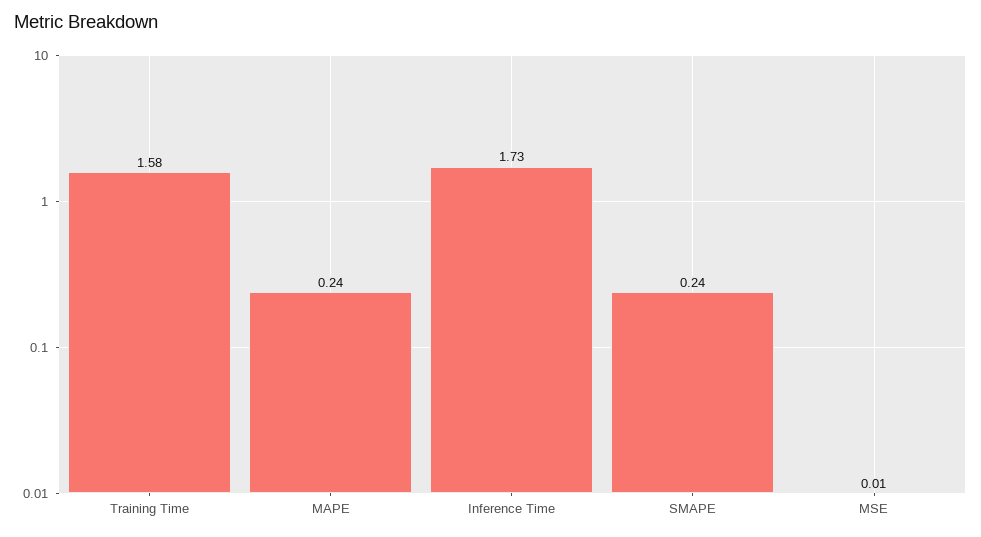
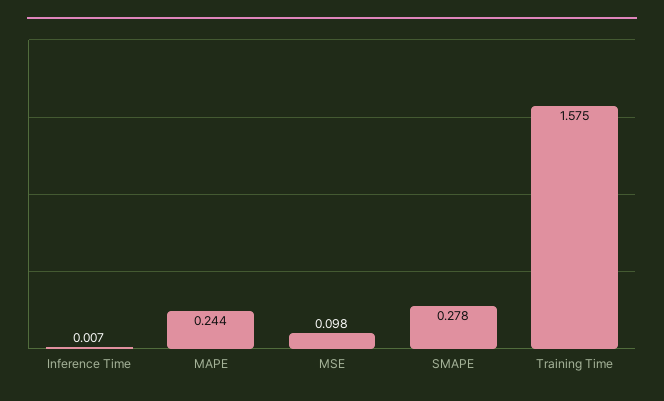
Inference Time: 1.73 -> 0.007
SMAPE: 0.24 -> 0.278
MSE: 0.01 -> 0.098

